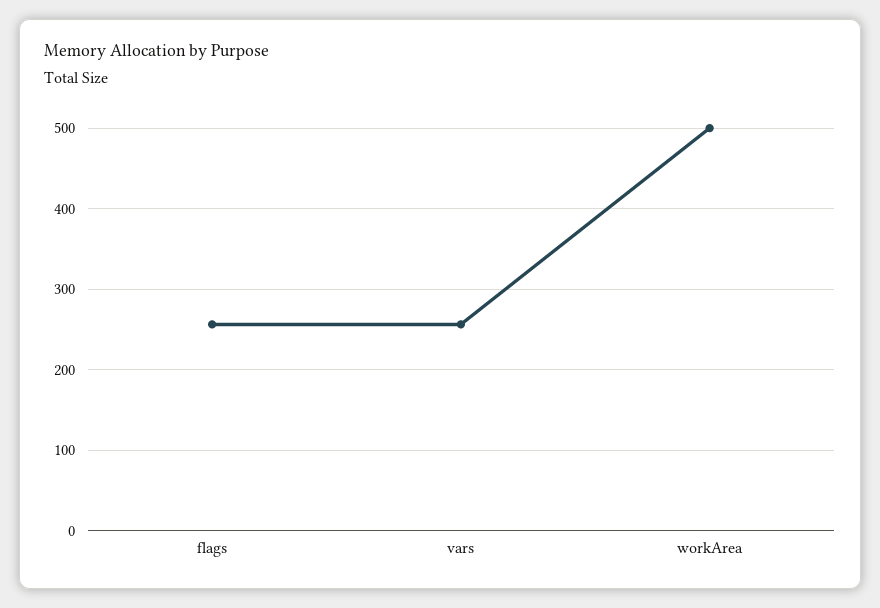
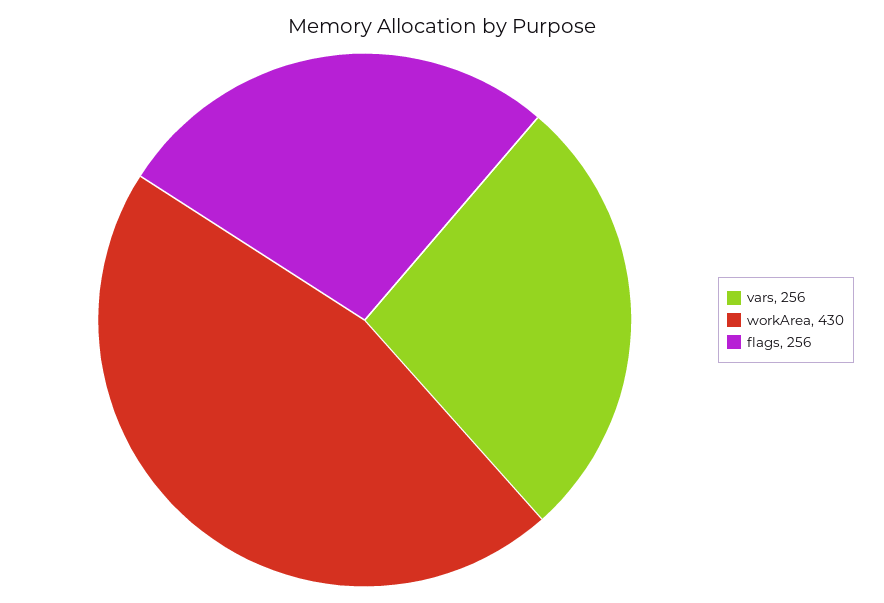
workArea: 500 -> 430

